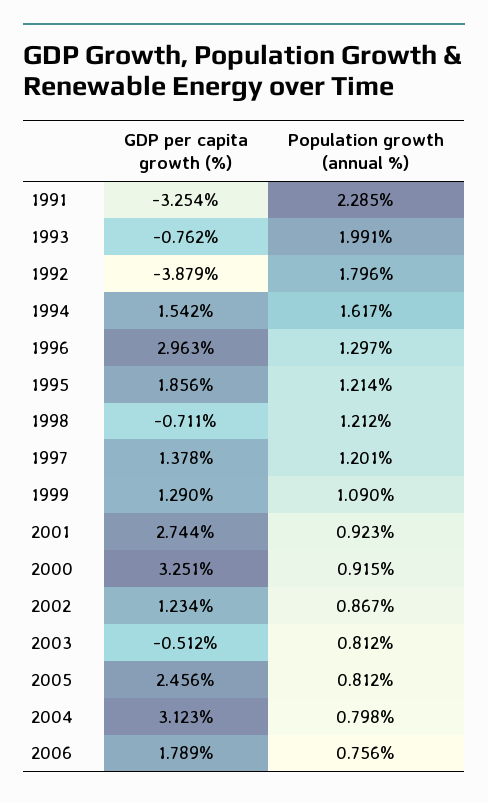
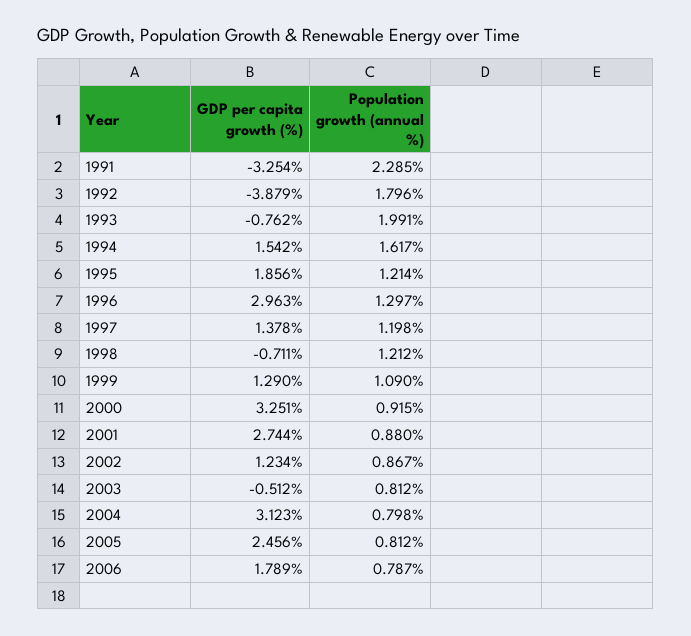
Population growth (annual %), 1997: 1.201 -> 1.198
Population growth (annual %), 2001: 0.923 -> 0.88
Population growth (annual %), 2006: 0.756 -> 0.787

